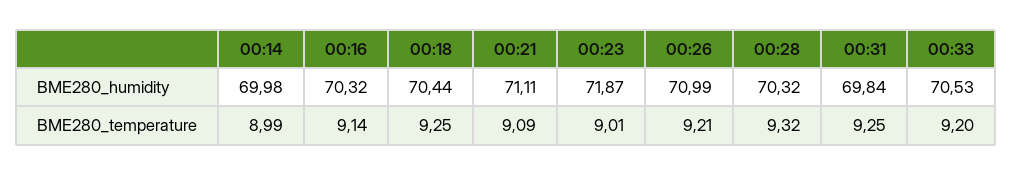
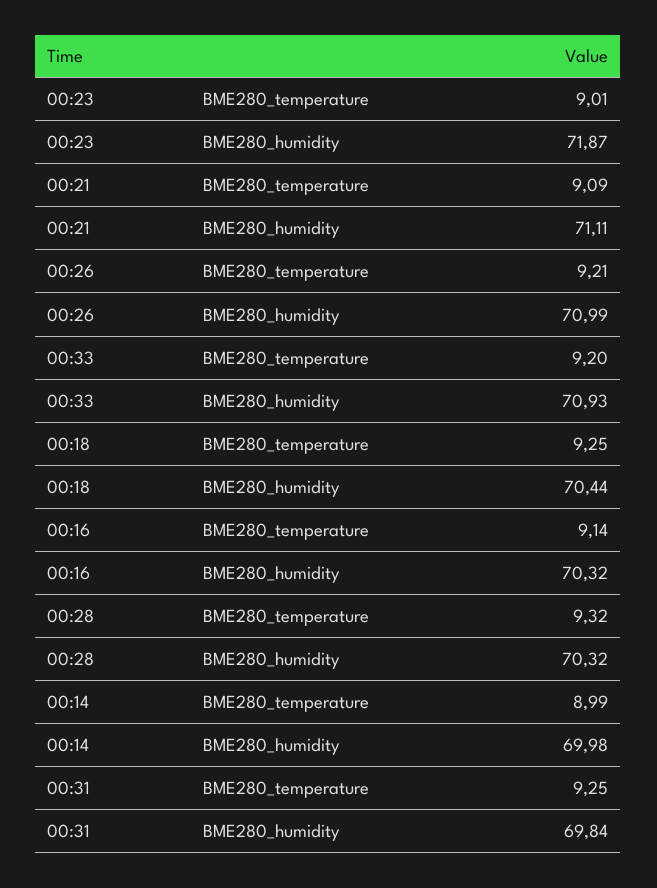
00:33, BME280_humidity: 70.53 -> 70.93

